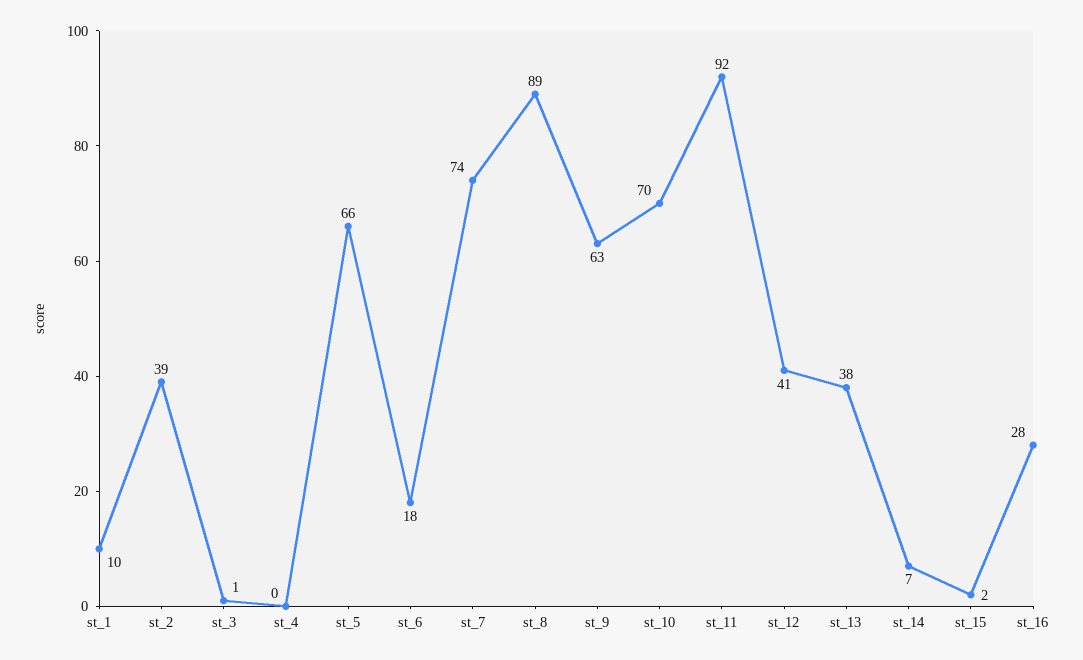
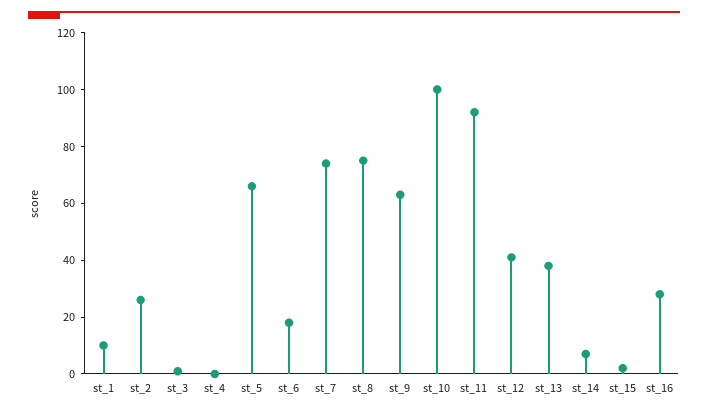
st_2: 39 -> 25
st_8: 89 -> 75
st_10: 70 -> 100

